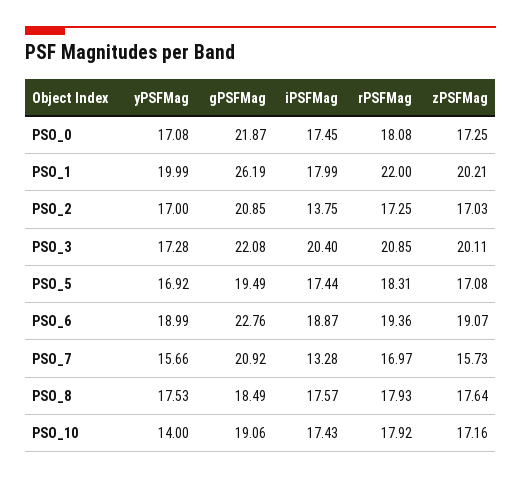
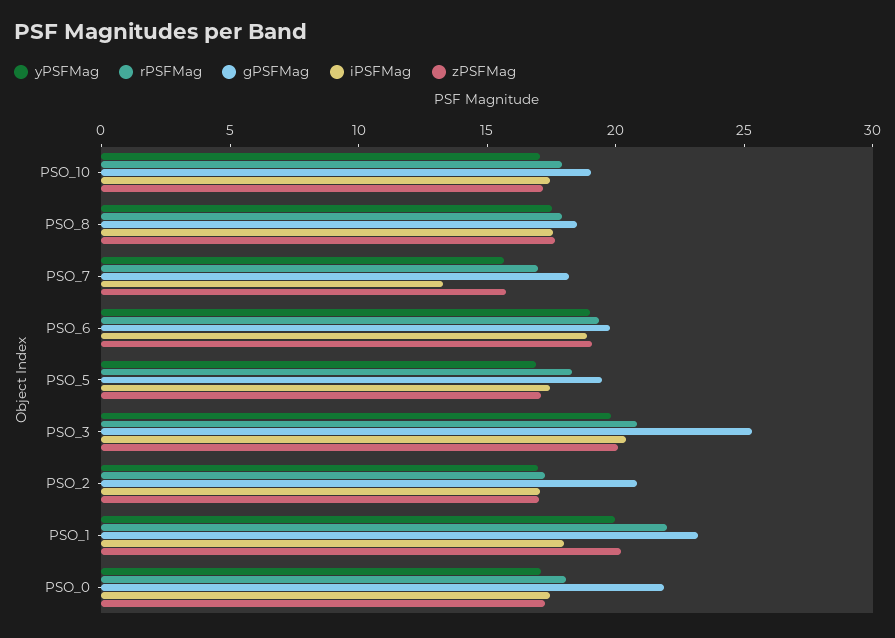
gPSFMag, PSO_1: 26.19 -> 23
iPSFMag, PSO_2: 13.75 -> 17
yPSFMag, PSO_3: 17.28 -> 20
gPSFMag, PSO_3: 22.08 -> 25
gPSFMag, PSO_6: 22.76 -> 20
gPSFMag, PSO_7: 20.92 -> 18
yPSFMag, PSO_10: 14 -> 17

